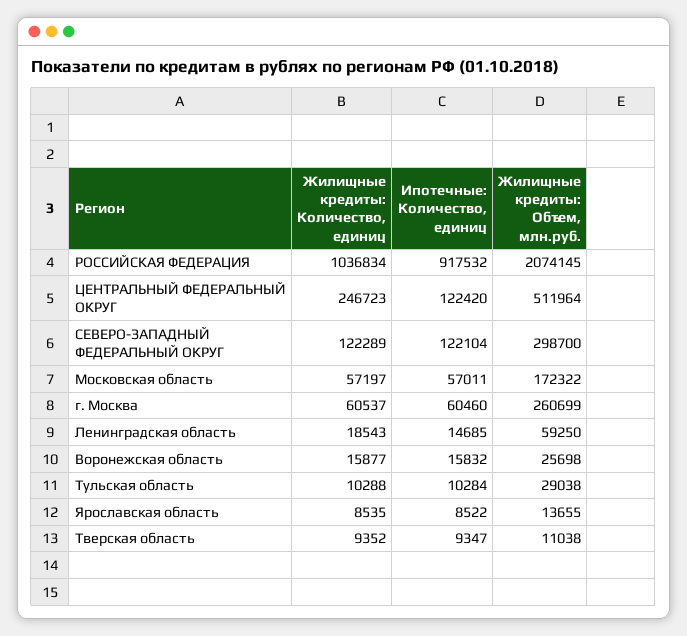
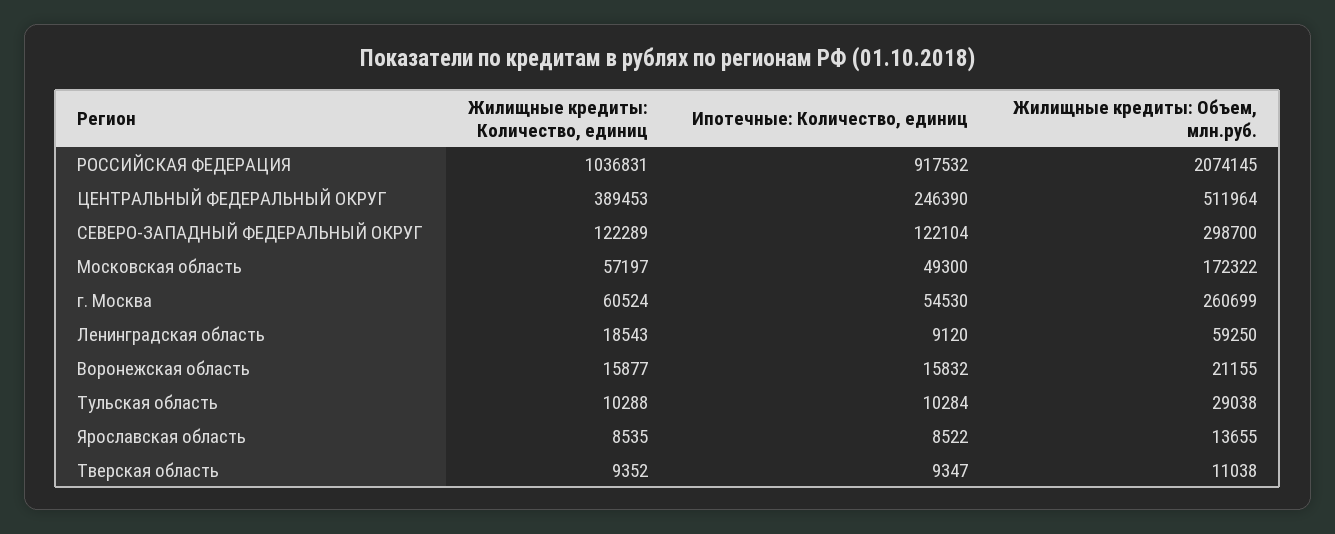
Жилищные кредиты: Количество, единиц, РОССИЙСКАЯ ФЕДЕРАЦИЯ: 1036834 -> 1036831
Жилищные кредиты: Количество, единиц, ЦЕНТРАЛЬНЫЙ ФЕДЕРАЛЬНЫЙ ОКРУГ: 246723 -> 389453
Ипотечные: Количество, единиц, ЦЕНТРАЛЬНЫЙ ФЕДЕРАЛЬНЫЙ ОКРУГ: 122420 -> 246390
Ипотечные: Количество, единиц, Московская область: 57011 -> 49300
Жилищные кредиты: Количество, единиц, г. Москва: 60537 -> 60524
Ипотечные: Количество, единиц, г. Москва: 60460 -> 54530
Ипотечные: Количество, единиц, Ленинградская область: 14685 -> 9120
Жилищные кредиты: Объем, млн.руб., Воронежская область: 25698 -> 21155

